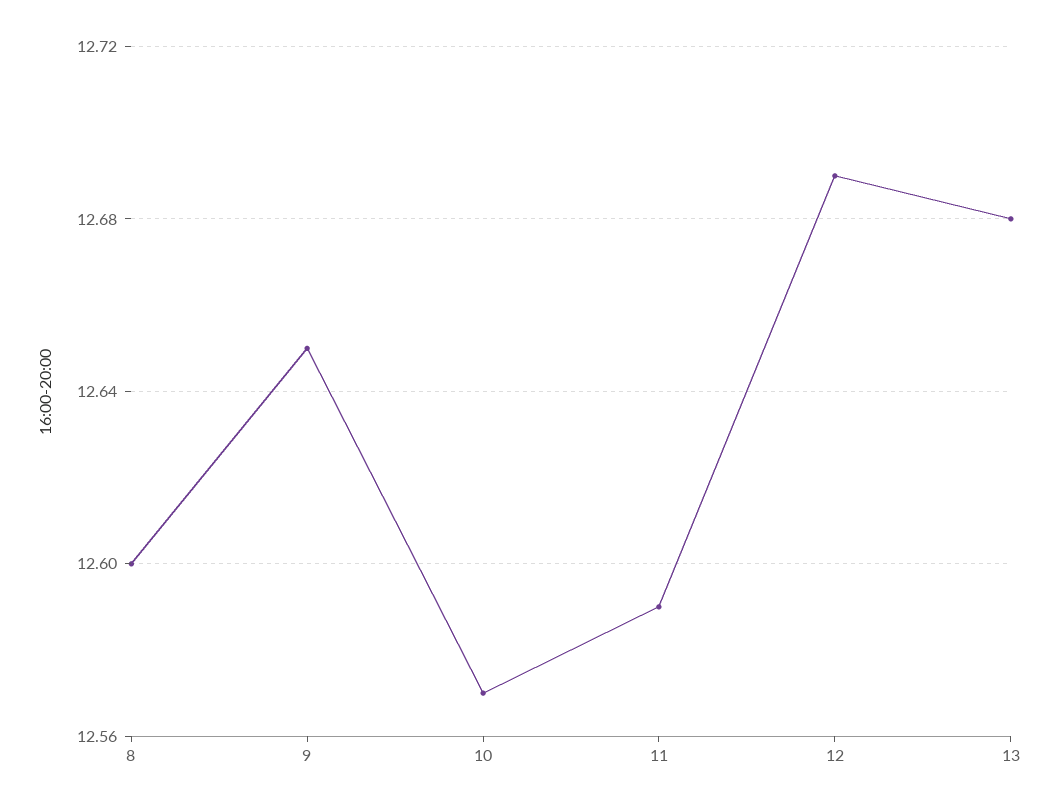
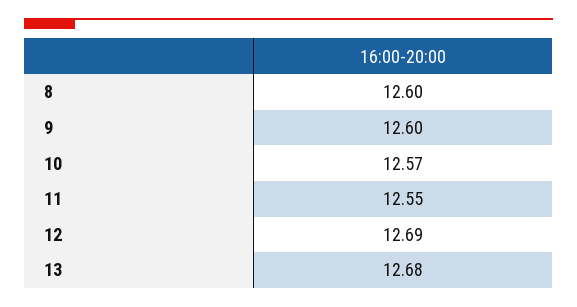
9: 12.65 -> 12.6
11: 12.59 -> 12.55

